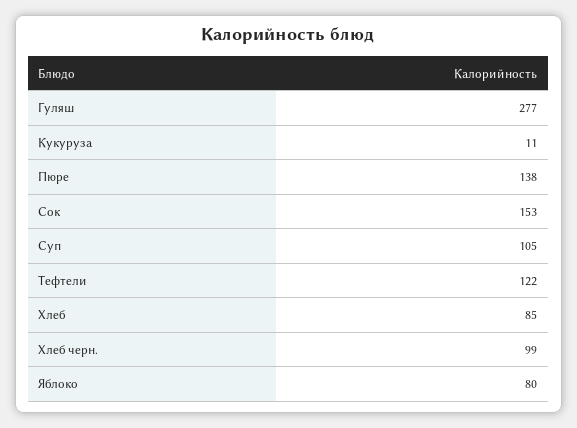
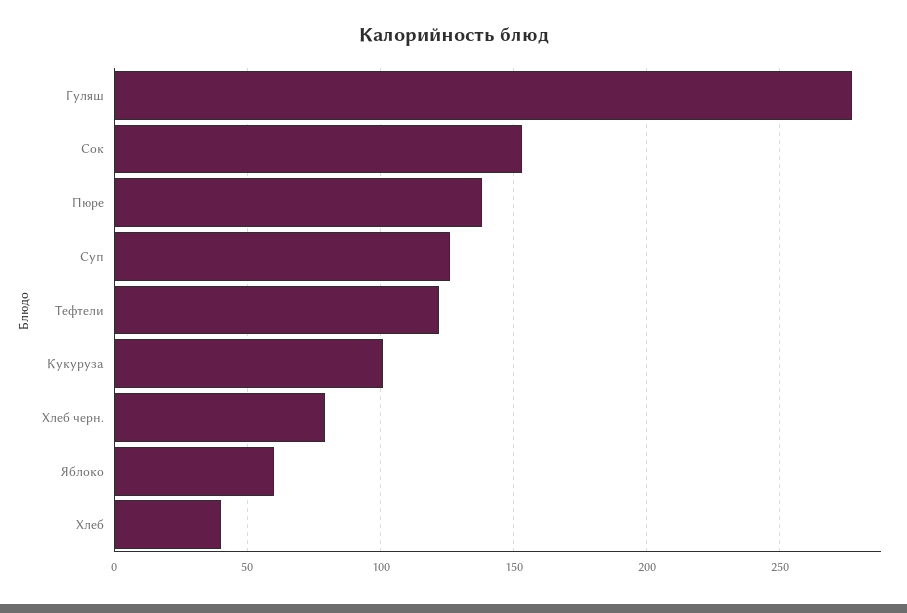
Кукуруза: 11 -> 100
Суп: 105 -> 125
Хлеб: 85 -> 40
Хлеб черн.: 99 -> 80
Яблоко: 80 -> 60

